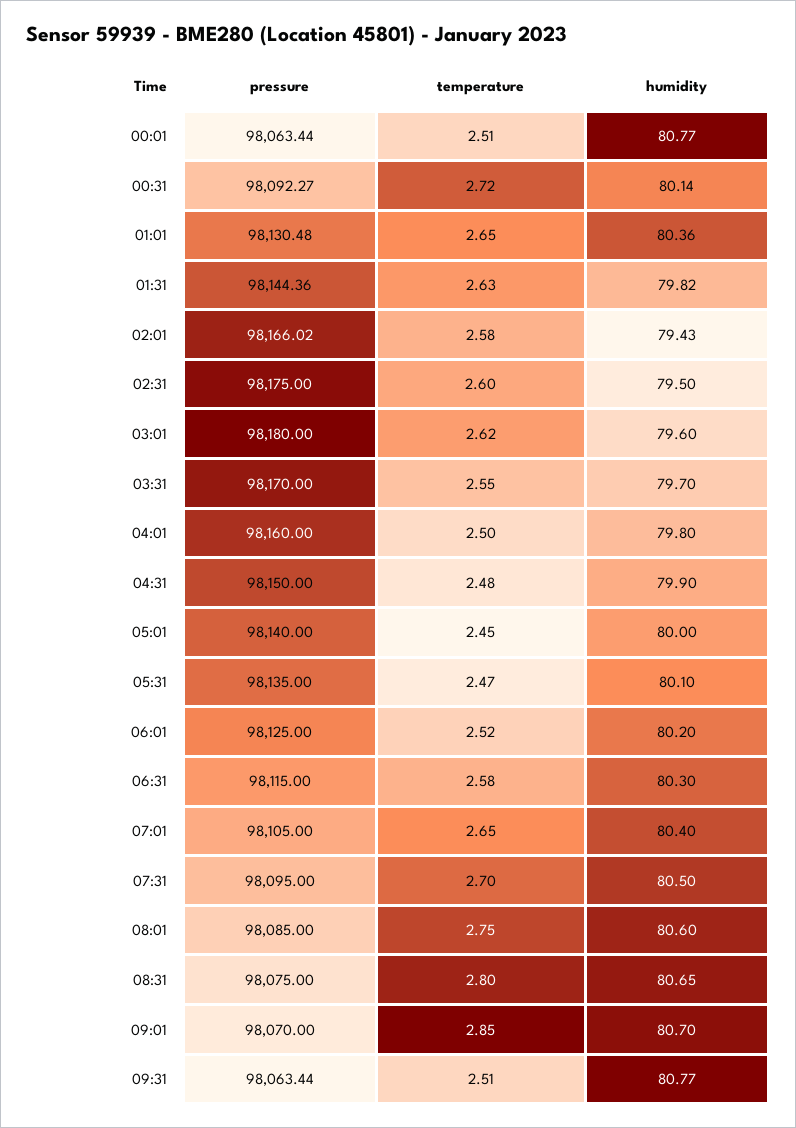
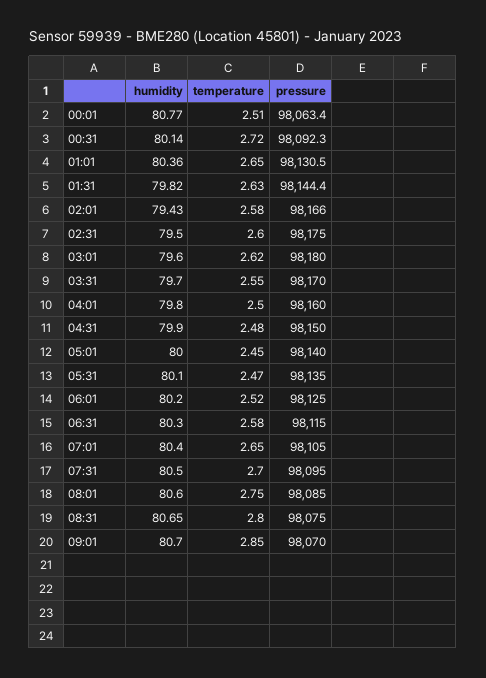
pressure, 09:31: 98063.44 -> none
temperature, 09:31: 2.51 -> none
humidity, 09:31: 80.77 -> none

